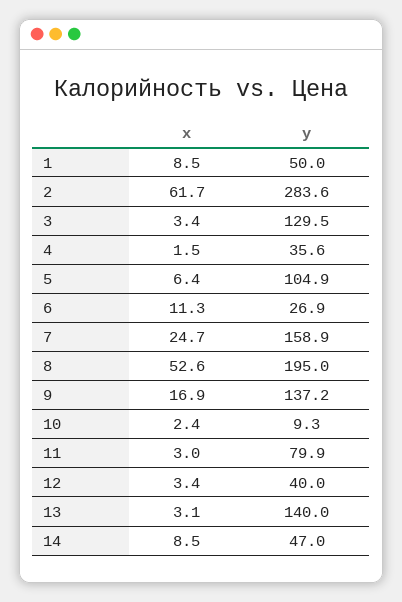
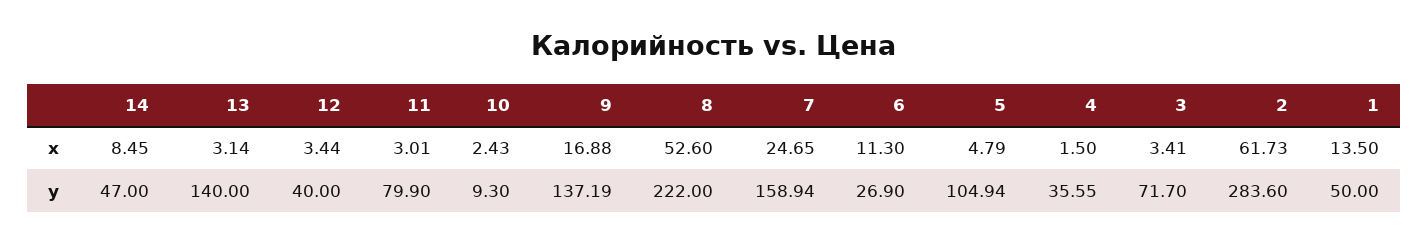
x, 1: 8.5 -> 13.5
y, 3: 129.5 -> 71.7
x, 5: 6.4 -> 4.79
y, 8: 195 -> 222

